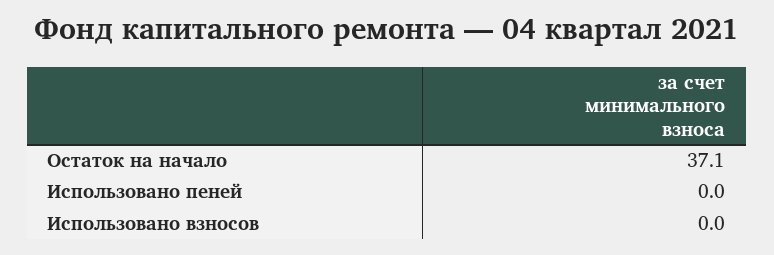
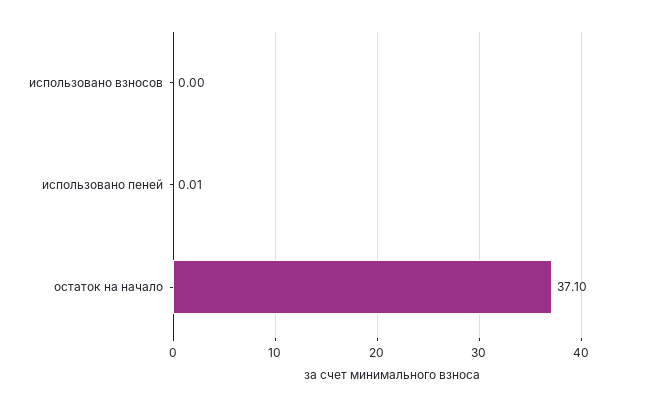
Использовано пеней: 0 -> 0.01

